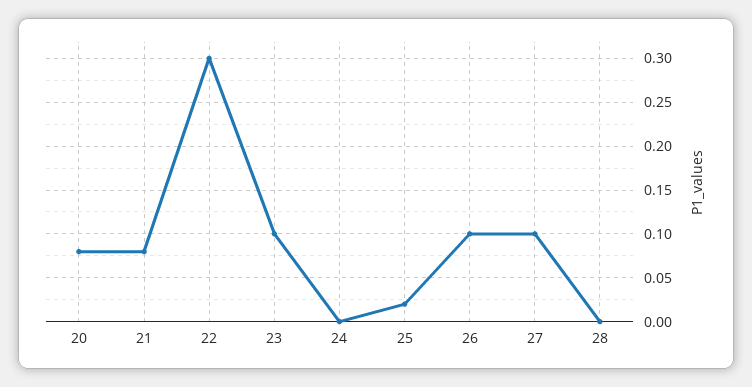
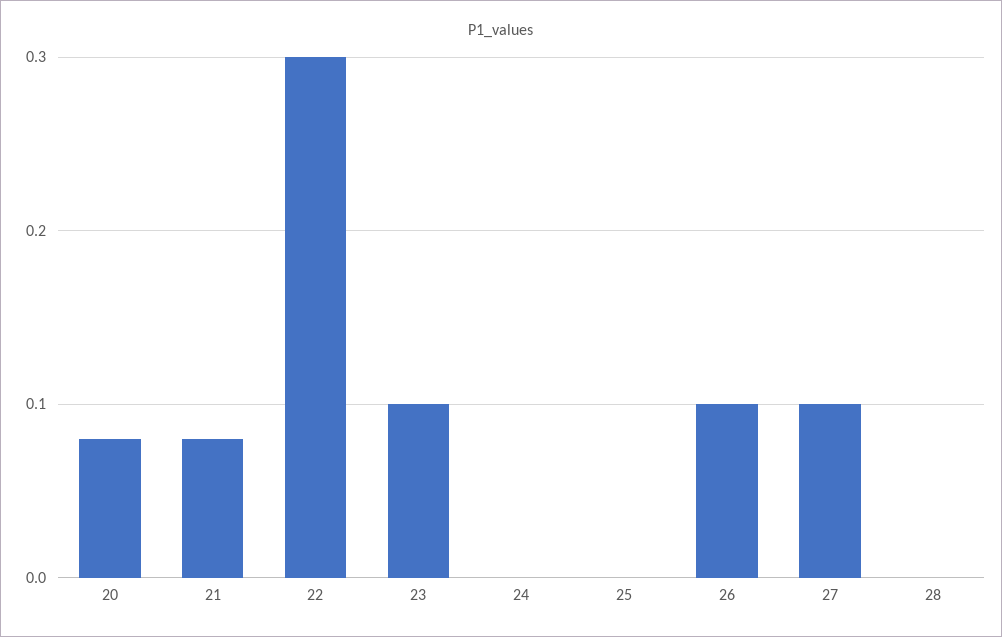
25: 0.02 -> 0

